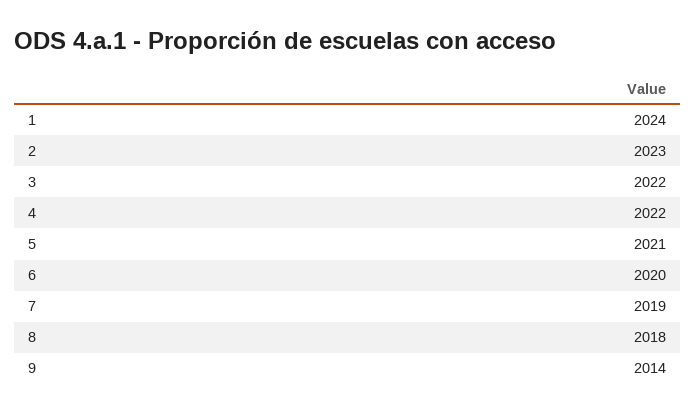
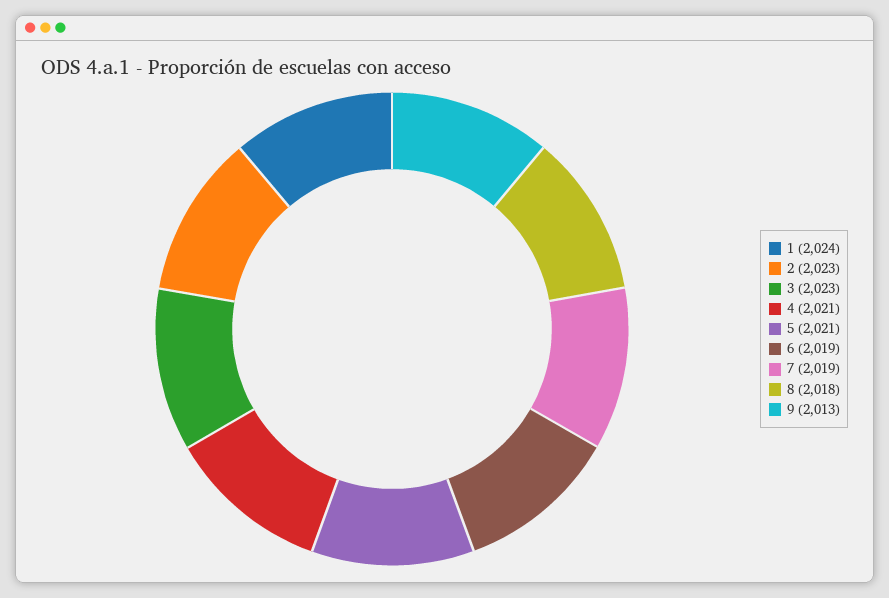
3: 2022 -> 2023
4: 2022 -> 2021
6: 2020 -> 2019
9: 2014 -> 2013

